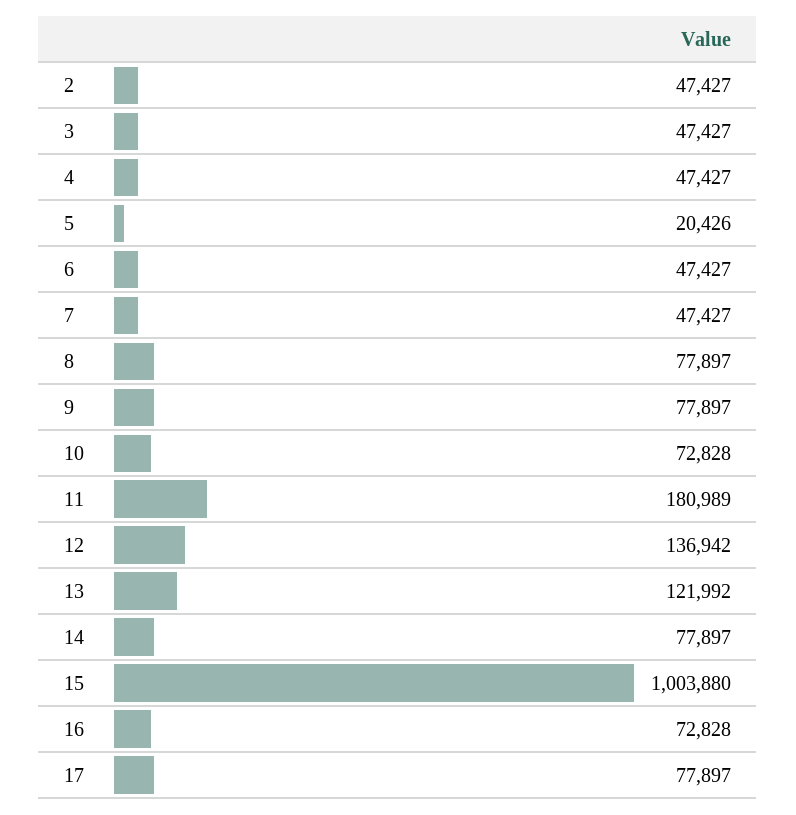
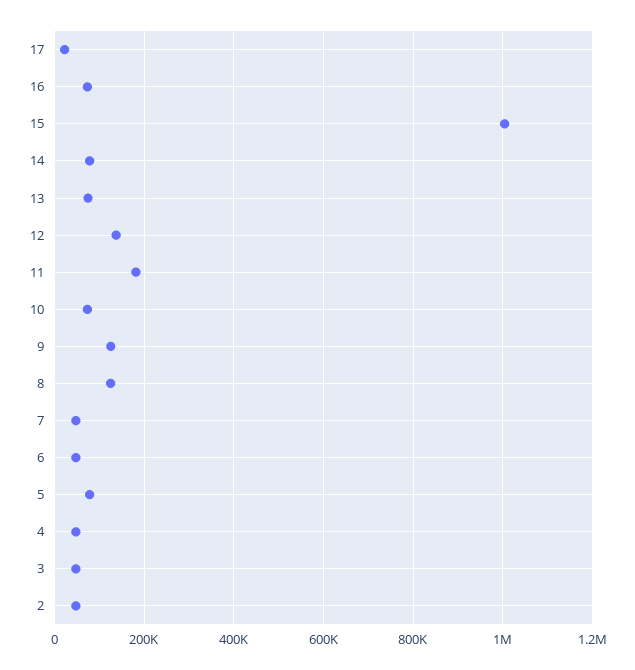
5: 20426 -> 80000
8: 77897 -> 120000
9: 77897 -> 120000
13: 121992 -> 80000
17: 77897 -> 20000

